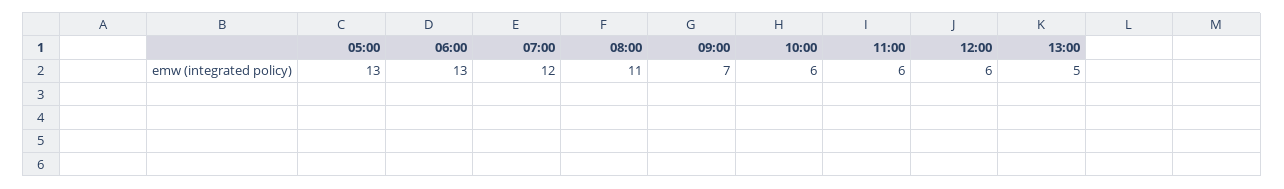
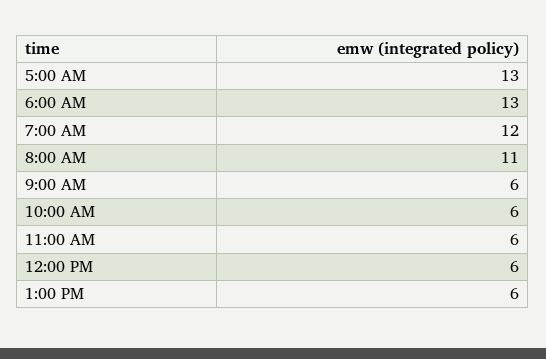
09:00: 7 -> 6
13:00: 5 -> 6

